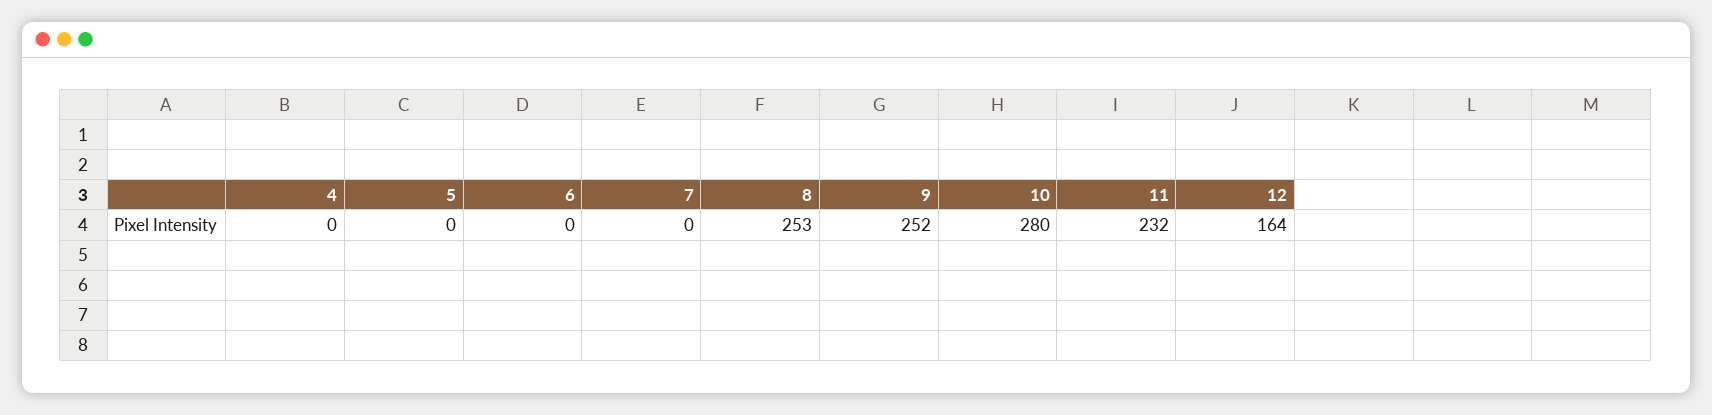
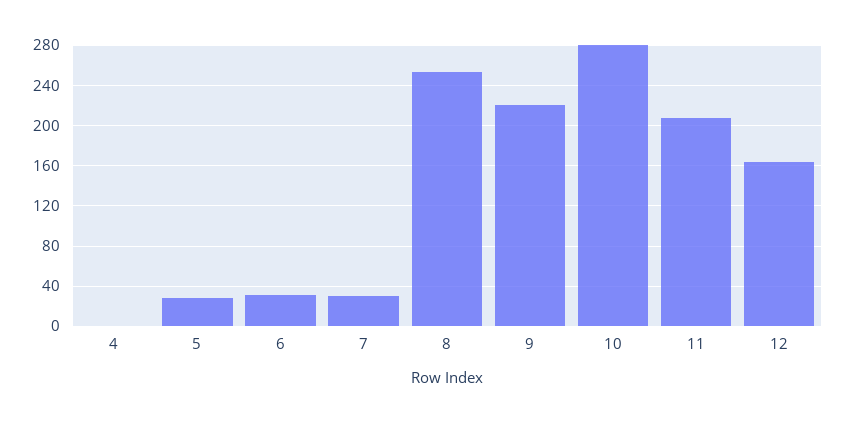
5: 0 -> 30
6: 0 -> 30
7: 0 -> 30
9: 252 -> 220
11: 232 -> 210

